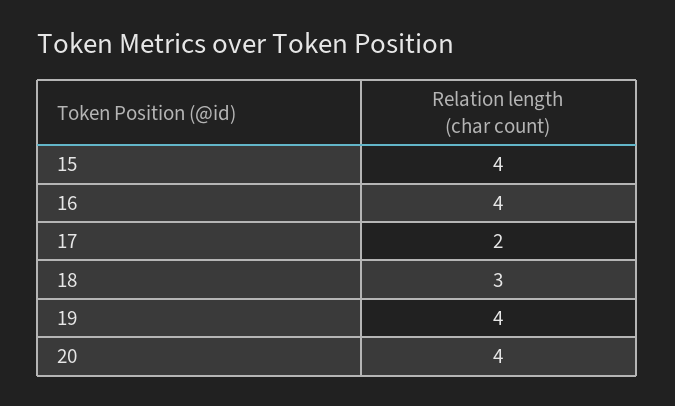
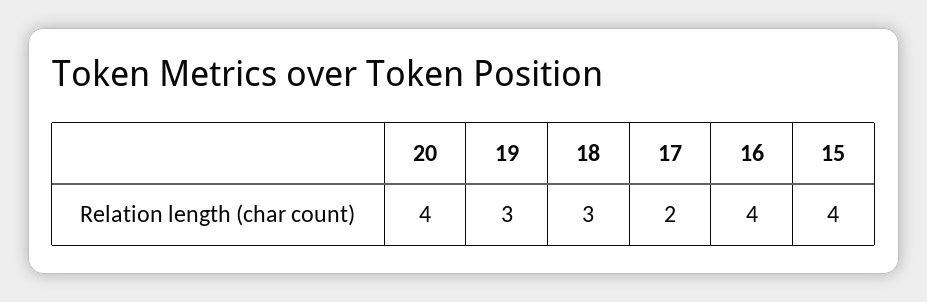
19: 4 -> 3

